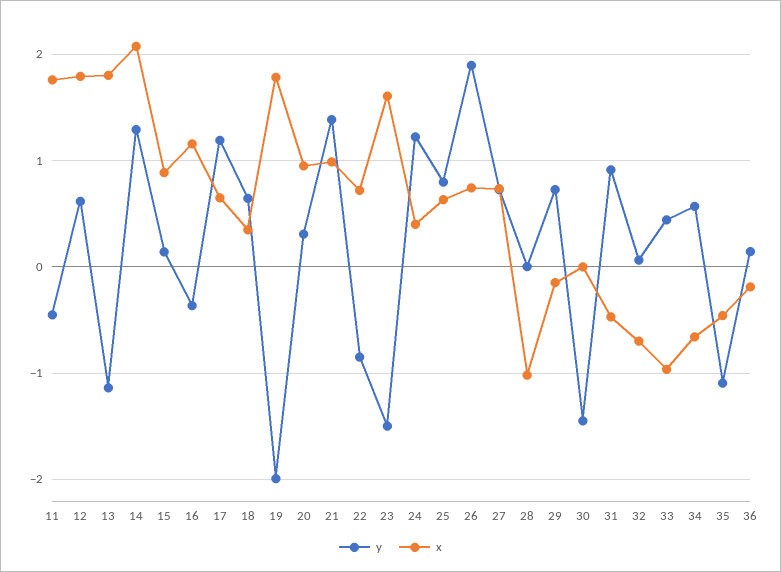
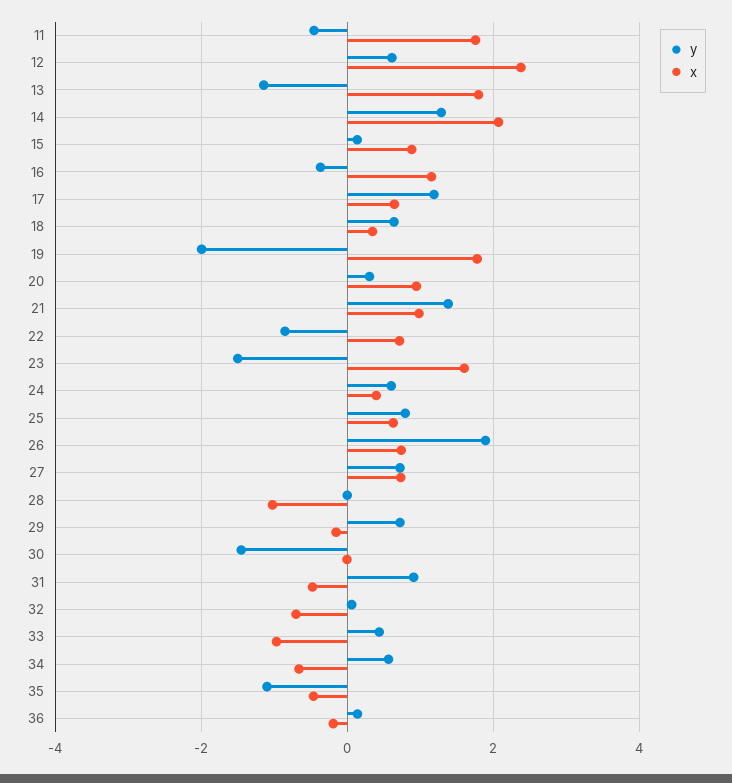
x, 12: 1.8 -> 2.4
y, 24: 1.2 -> 0.6

